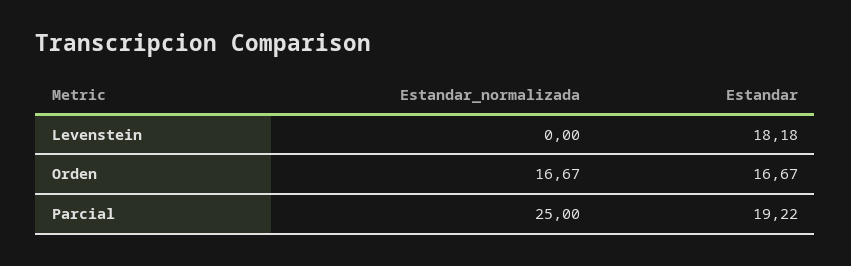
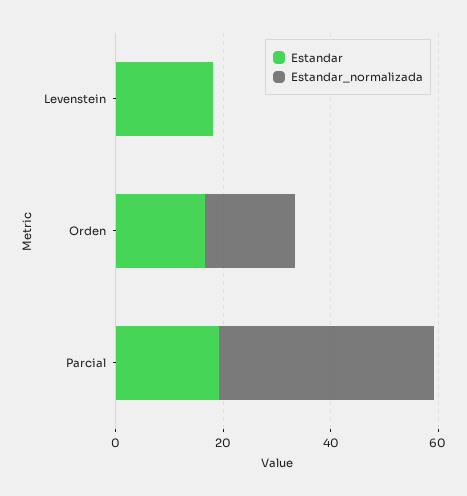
Estandar_normalizada, Parcial: 25 -> 40

